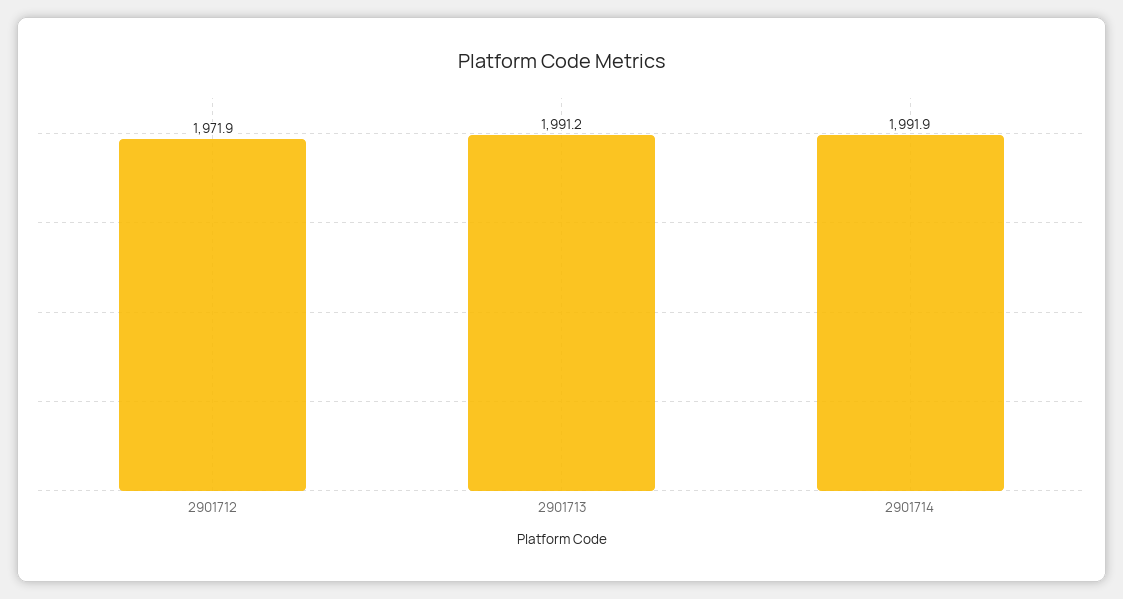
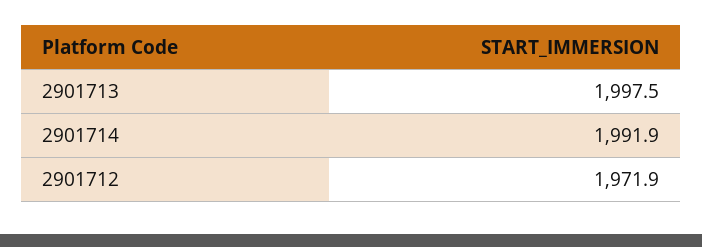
2901713: 1991.2 -> 1997.5

